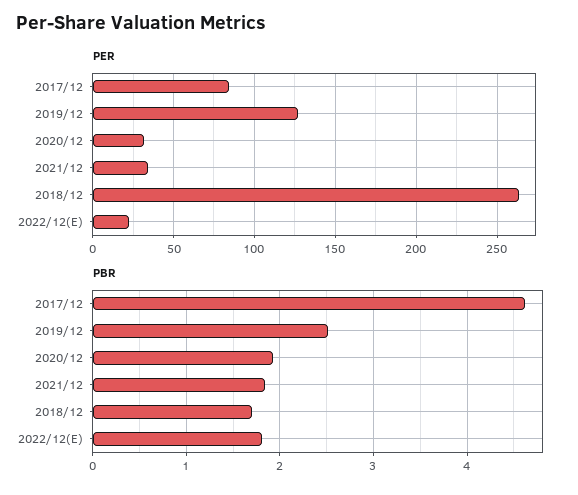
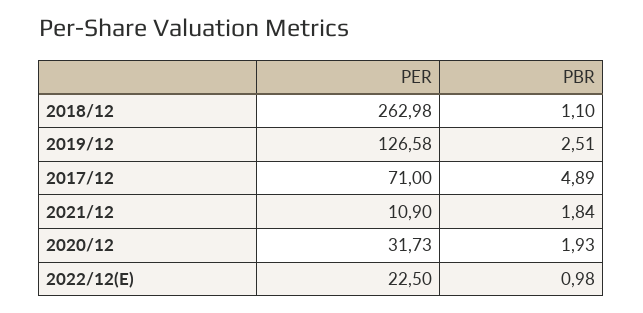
PER, 2017/12: 85 -> 71
PER, 2021/12: 35 -> 10.9
PBR, 2017/12: 4.6 -> 4.89
PBR, 2018/12: 1.7 -> 1.1
PBR, 2022/12(E): 1.8 -> 0.98

